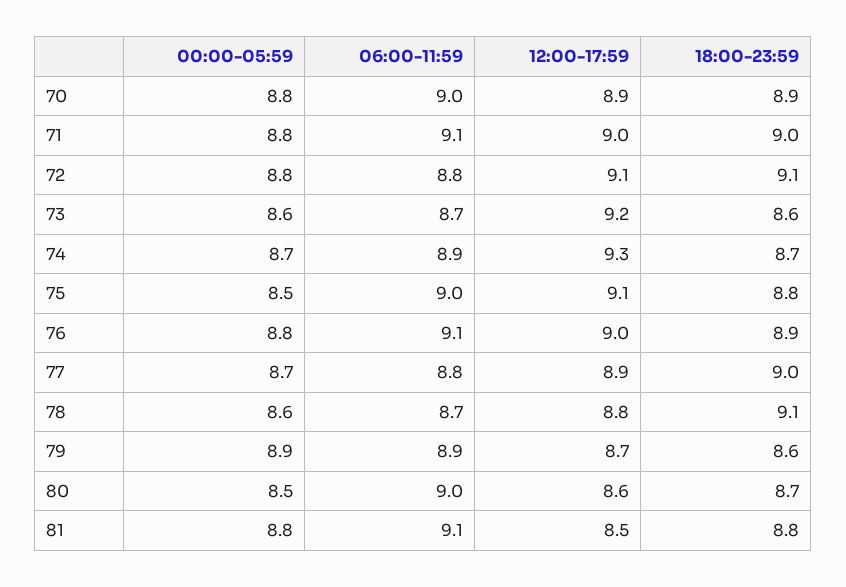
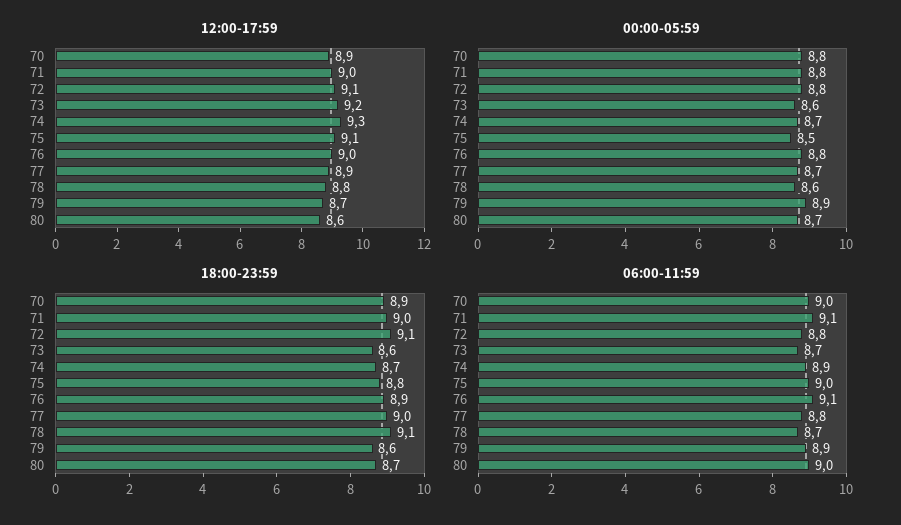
00:00-05:59, 80: 8.5 -> 8.7
00:00-05:59, 81: 8.8 -> none
06:00-11:59, 81: 9.1 -> none
12:00-17:59, 81: 8.5 -> none
18:00-23:59, 81: 8.8 -> none

